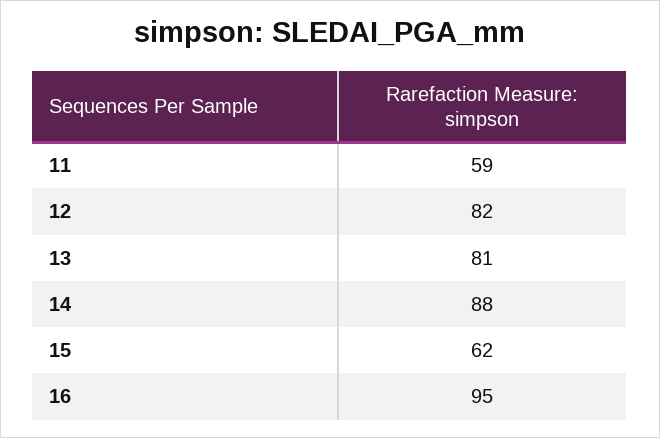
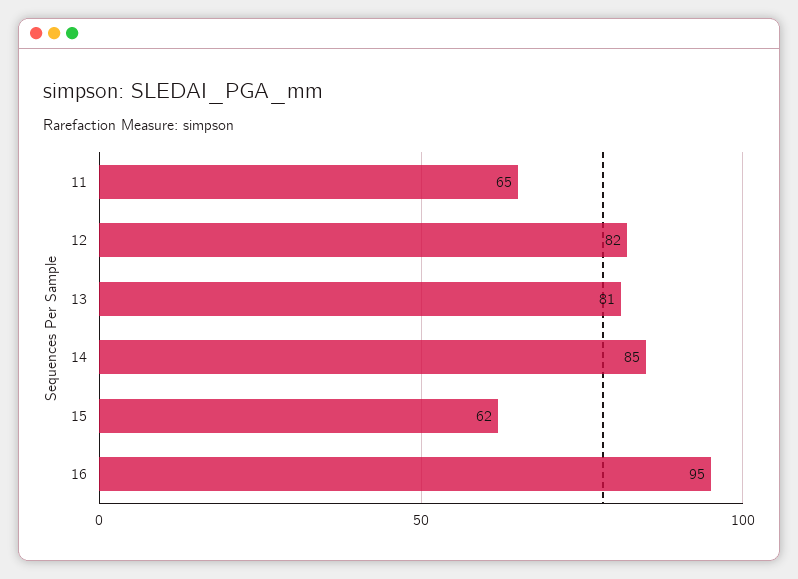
11: 59 -> 65
14: 88 -> 85

